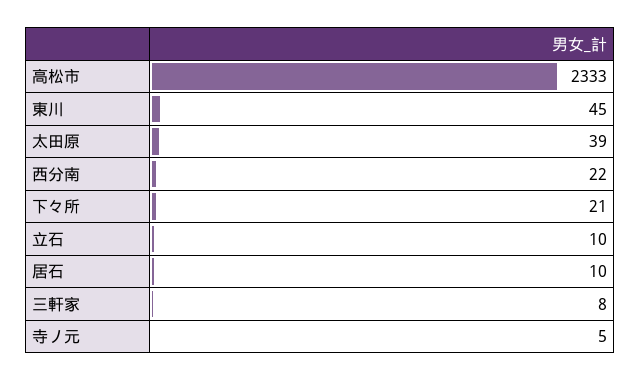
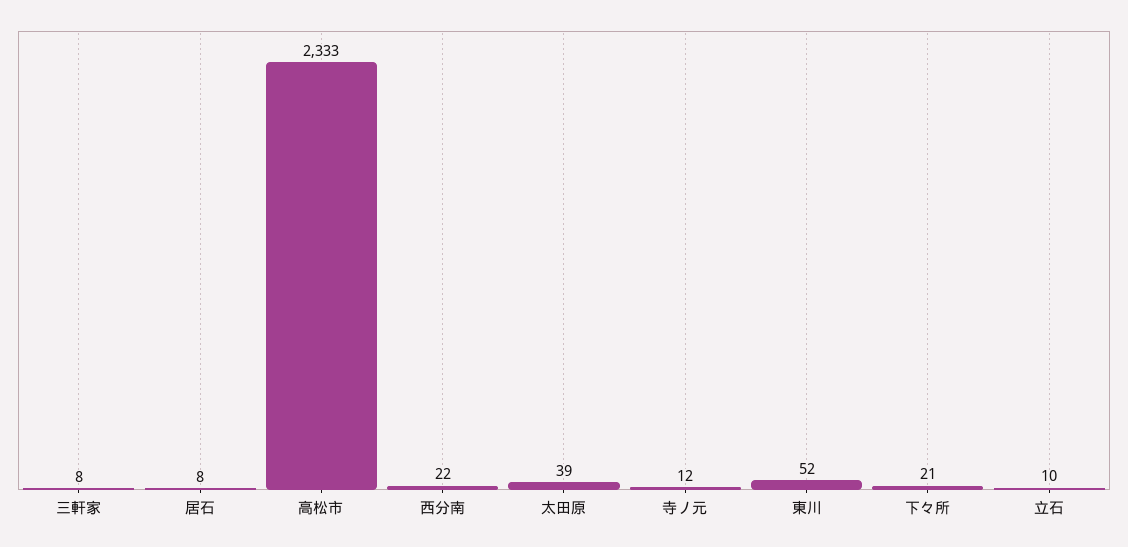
東川: 45 -> 52
居石: 10 -> 8
寺ノ元: 5 -> 12

